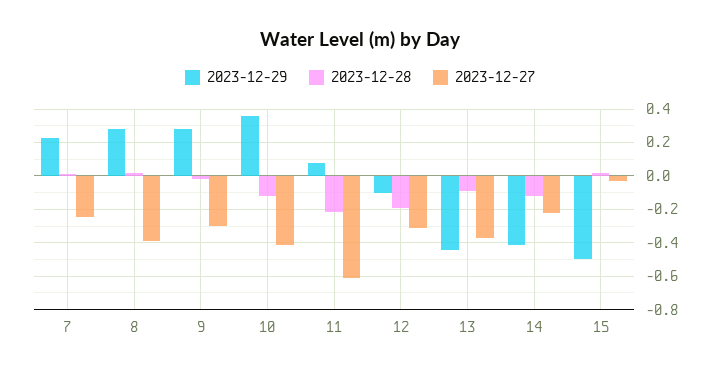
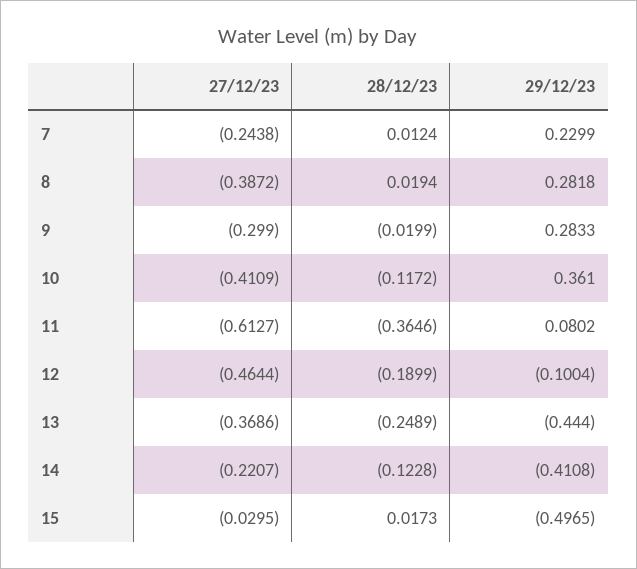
2023-12-28, 11: -0.2 -> -0.3646
2023-12-27, 12: -0.3 -> -0.4644
2023-12-28, 13: -0.1 -> -0.2489

